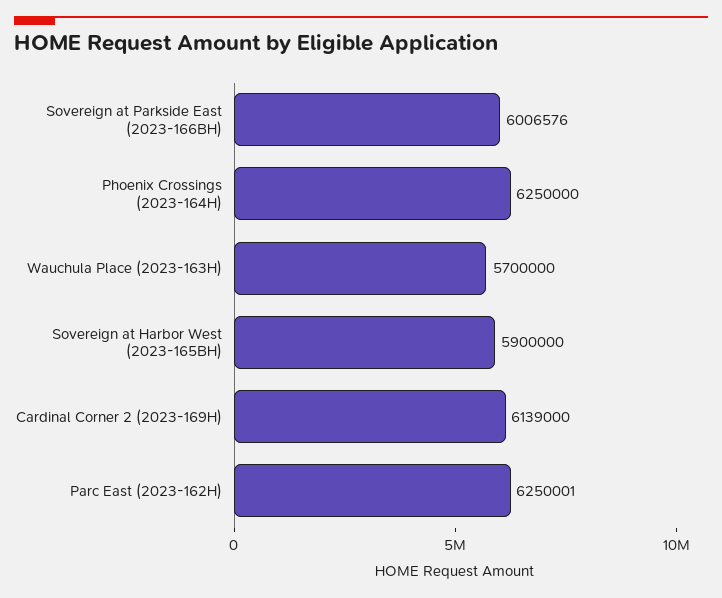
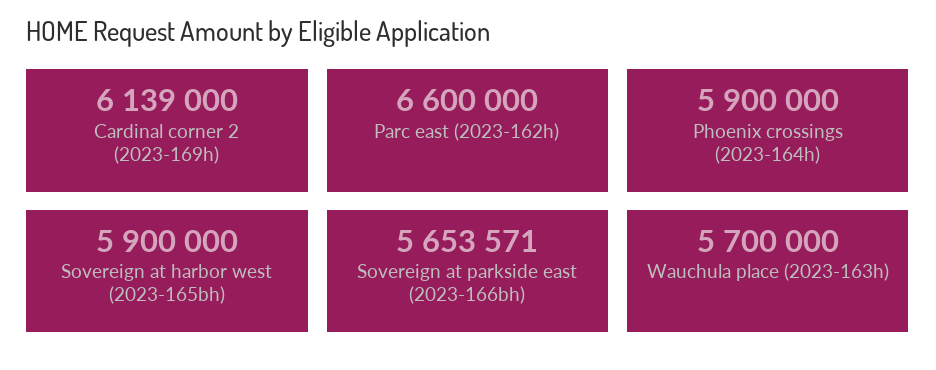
Sovereign at Parkside East (2023-166BH): 6006576 -> 5653571
Phoenix Crossings (2023-164H): 6250000 -> 5900000
Parc East (2023-162H): 6250001 -> 6600000

